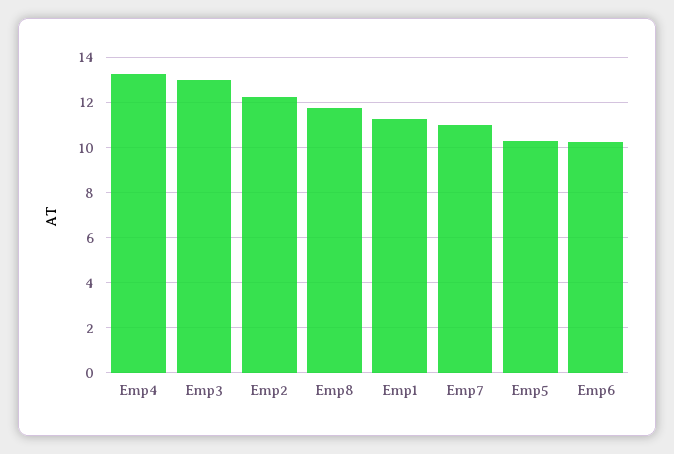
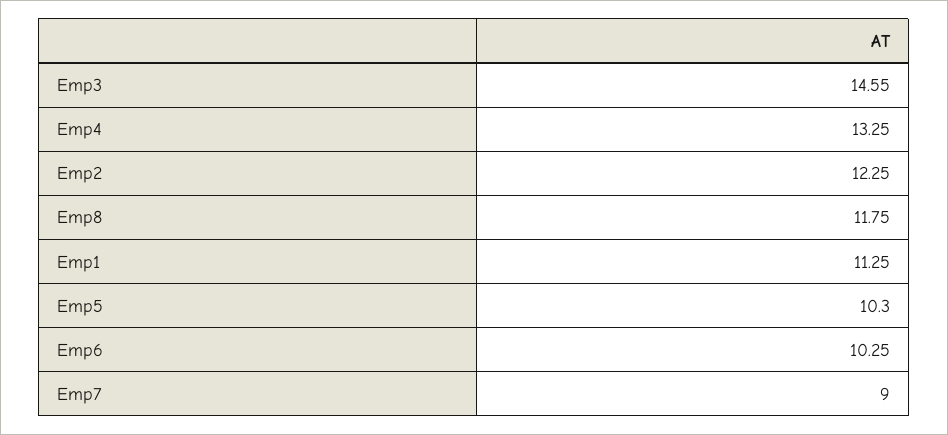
Emp3: 13 -> 14.55
Emp7: 11 -> 9

